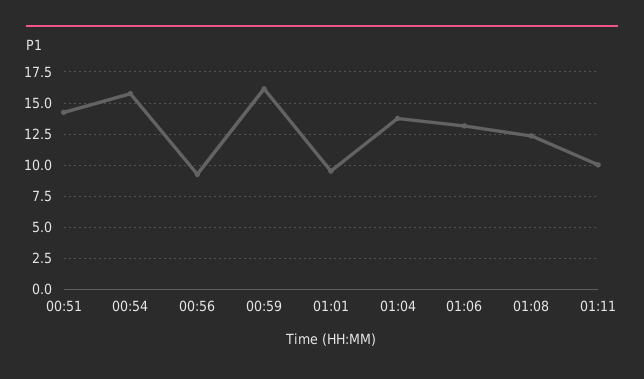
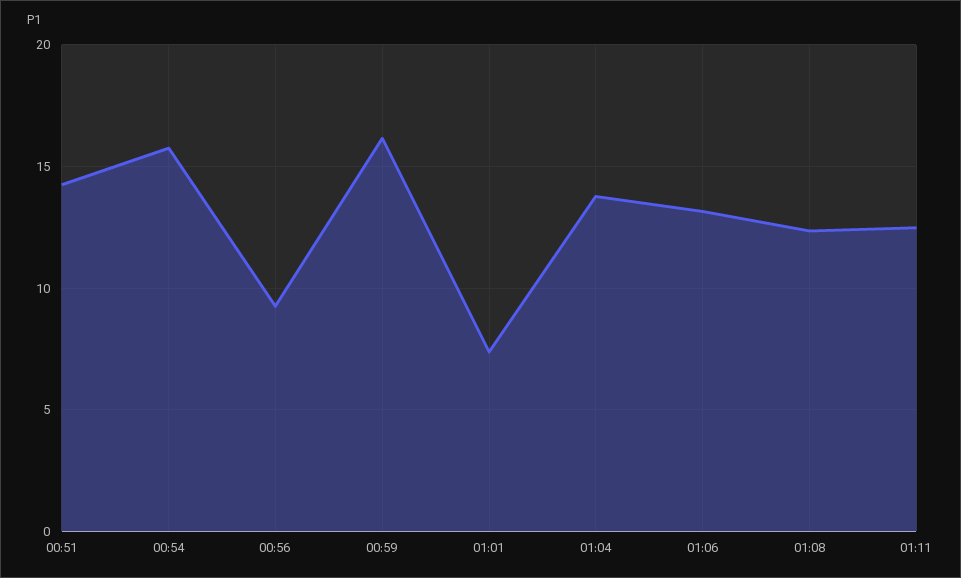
01:01: 9.5 -> 7.5
01:11: 10 -> 12.5

